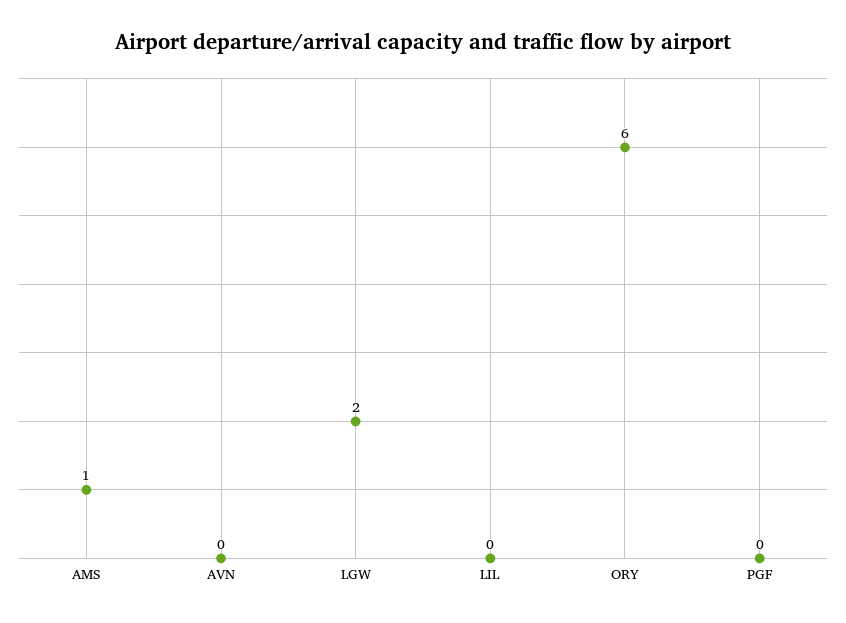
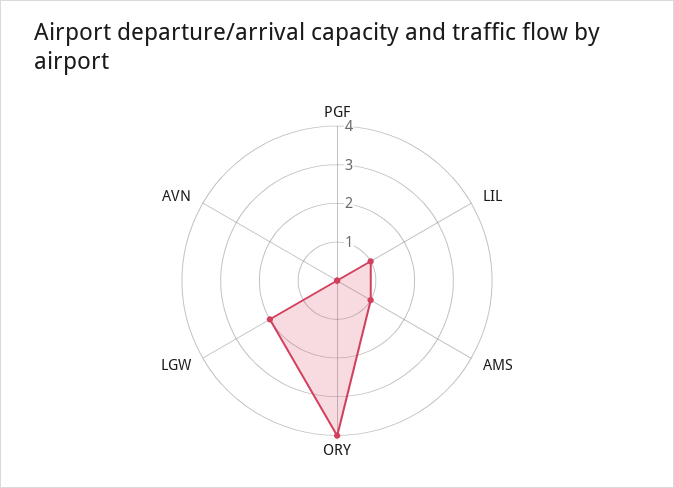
LIL: 0 -> 1
ORY: 6 -> 4

